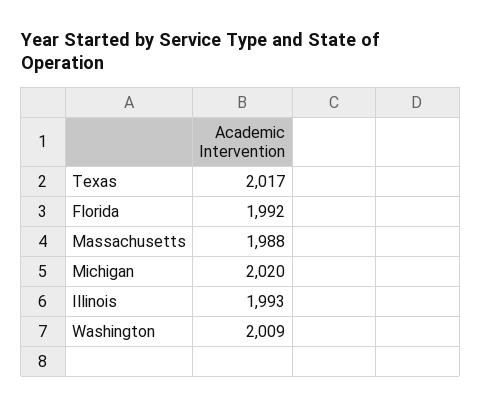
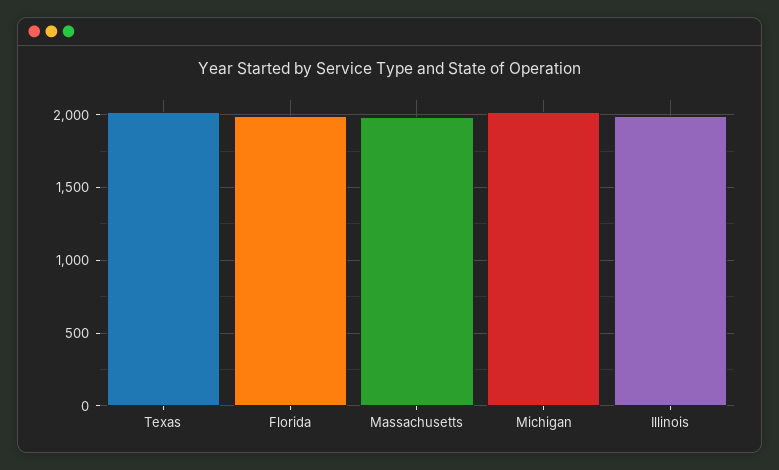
Washington: 2009 -> none

